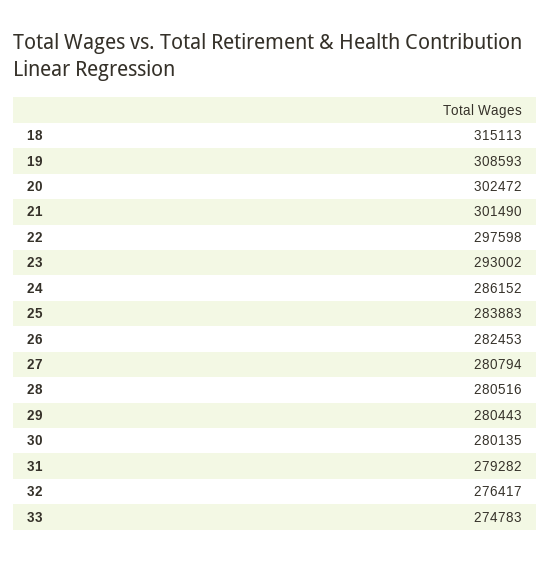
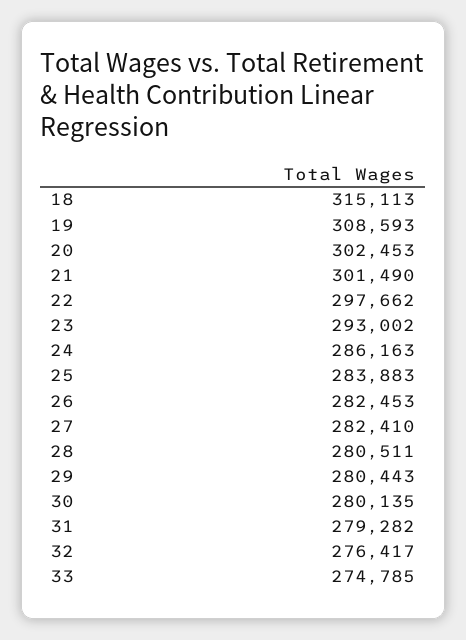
20: 302472 -> 302453
22: 297598 -> 297662
24: 286152 -> 286163
27: 280794 -> 282410
28: 280516 -> 280511
33: 274783 -> 274785

